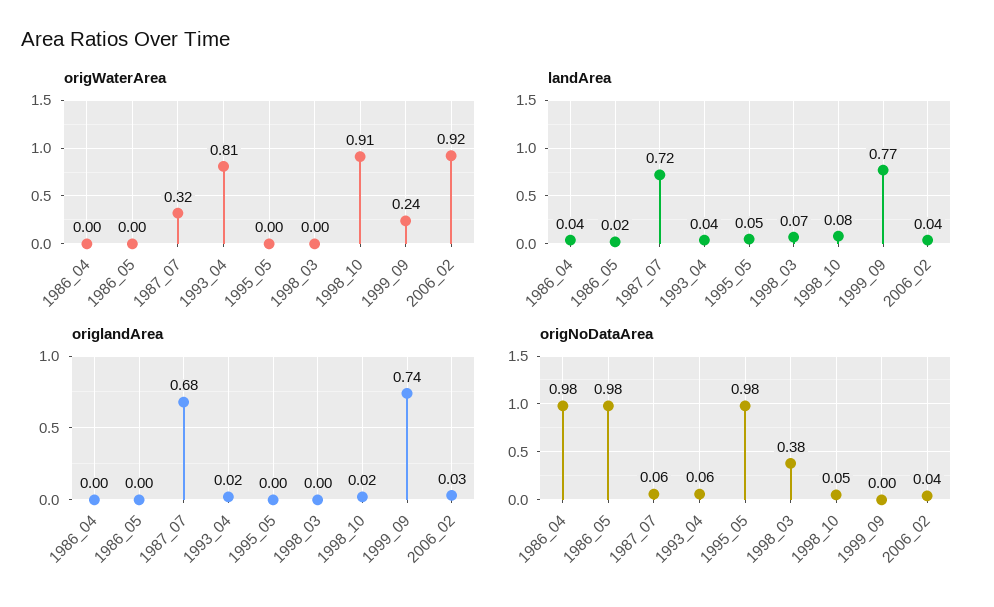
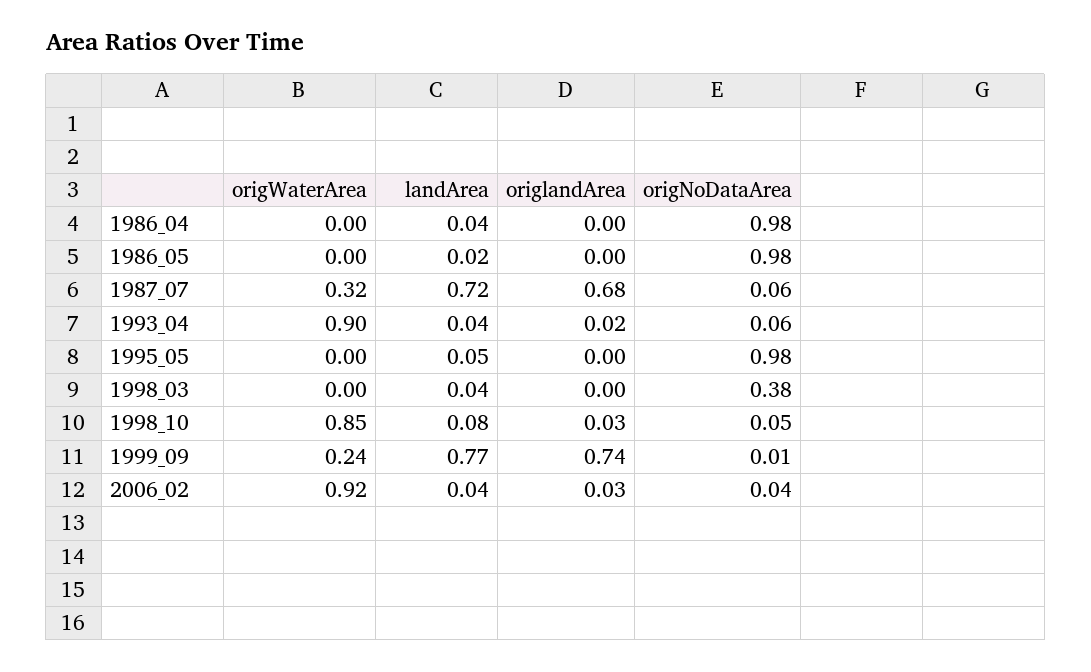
origWaterArea, 1993_04: 0.81 -> 0.9
origWaterArea, 1998_10: 0.91 -> 0.85
landArea, 1998_03: 0.07 -> 0.04
origlandArea, 1998_10: 0.02 -> 0.03
origNoDataArea, 1999_09: 0 -> 0.01

